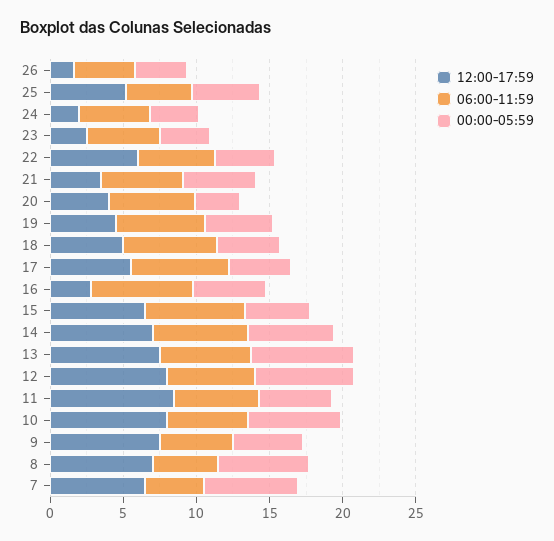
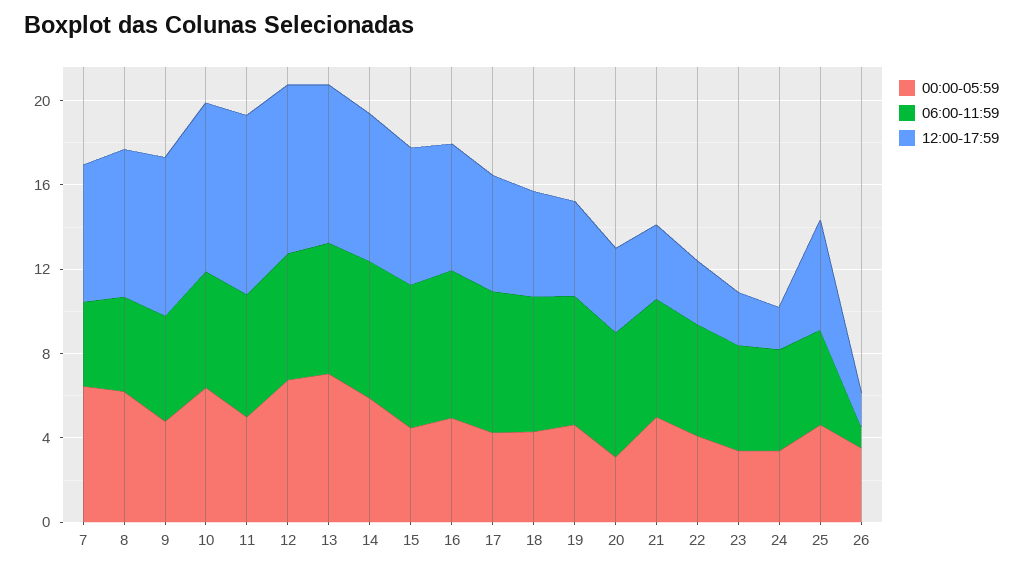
06:00-11:59, 26: 4 -> 1
12:00-17:59, 22: 6 -> 3
12:00-17:59, 16: 3 -> 6

